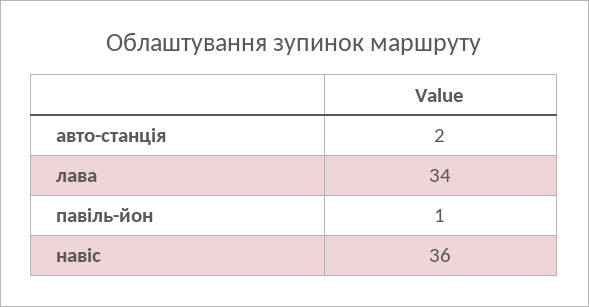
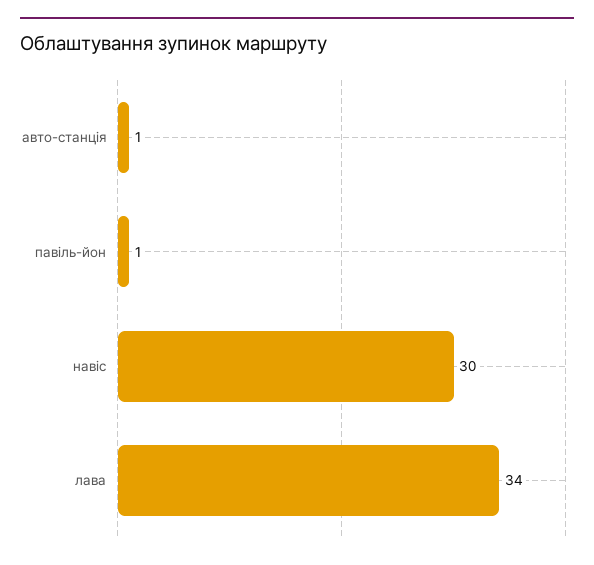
авто-станція: 2 -> 1
навіс: 36 -> 30

